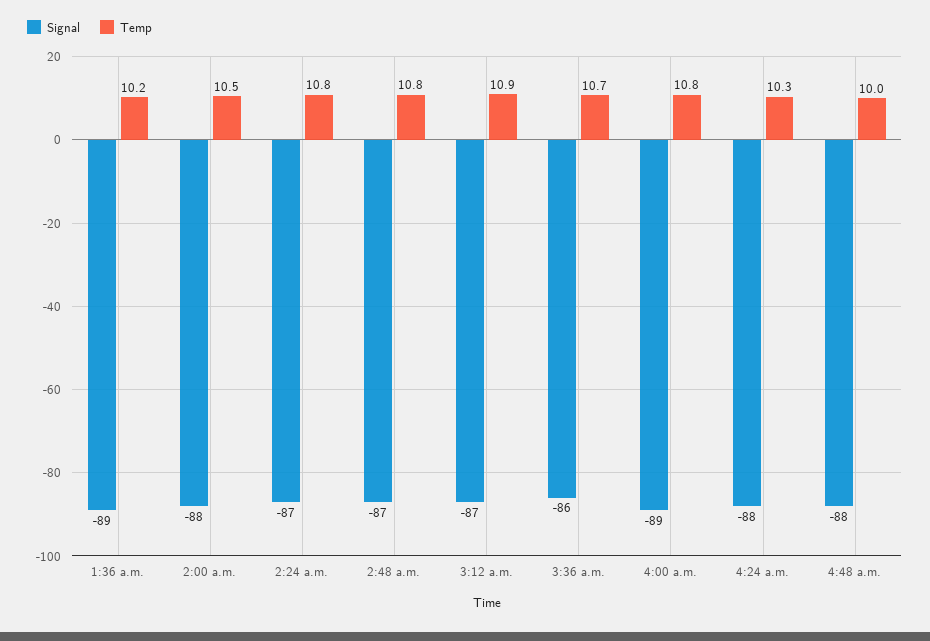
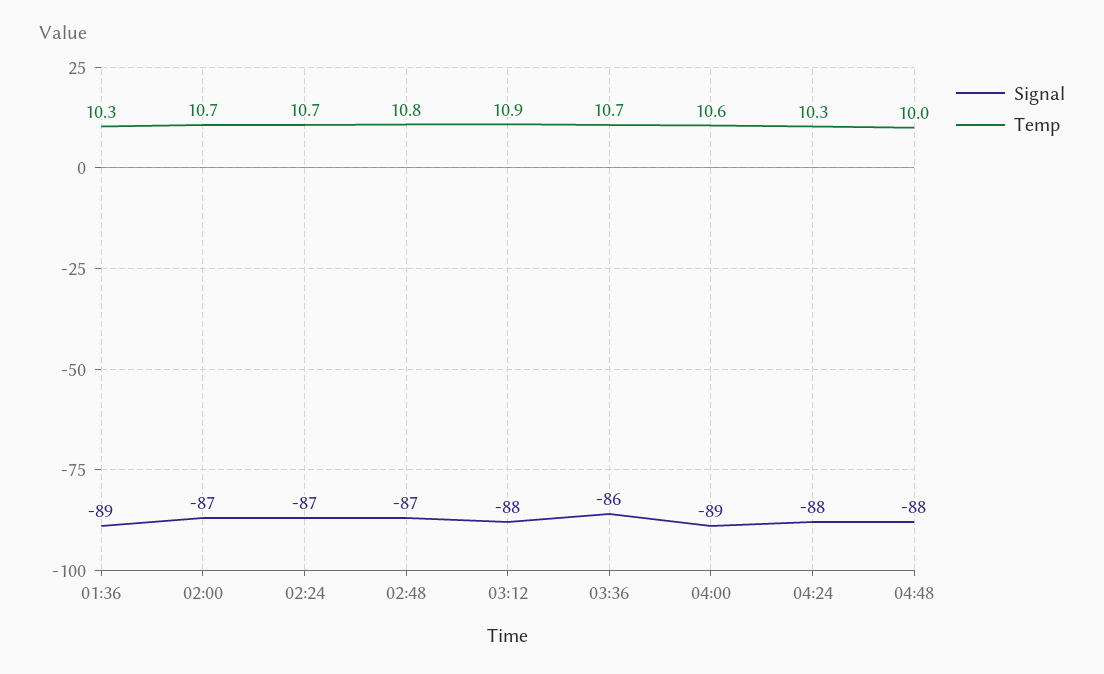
Temp, 1:36 a.m.: 10.2 -> 10.3
Signal, 2:00 a.m.: -88 -> -87
Temp, 2:00 a.m.: 10.5 -> 10.7
Temp, 2:24 a.m.: 10.8 -> 10.7
Signal, 3:12 a.m.: -87 -> -88
Temp, 4:00 a.m.: 10.8 -> 10.6

